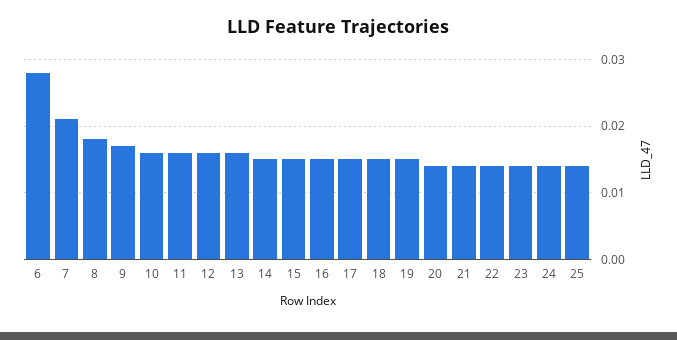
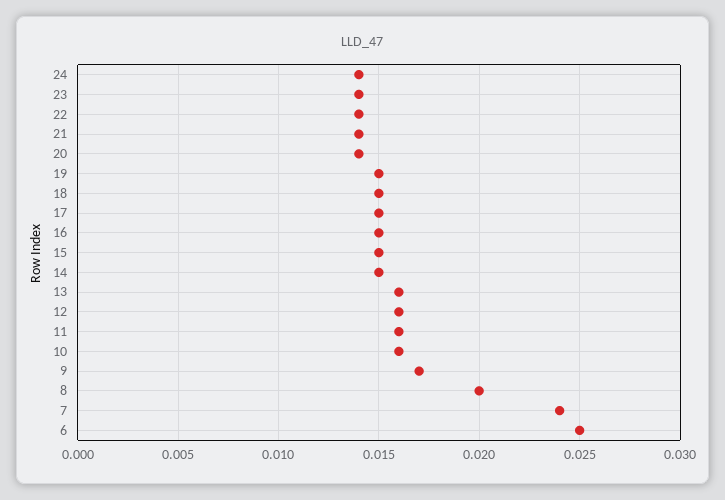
6: 0.028 -> 0.025
7: 0.021 -> 0.024
8: 0.018 -> 0.02
25: 0.014 -> none

